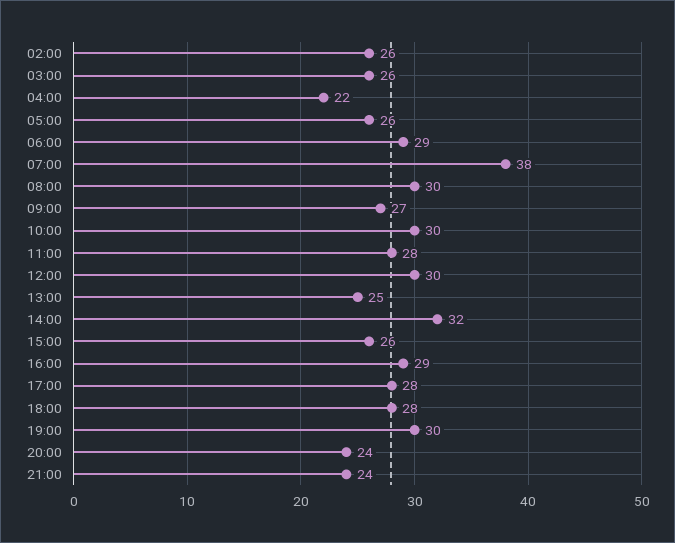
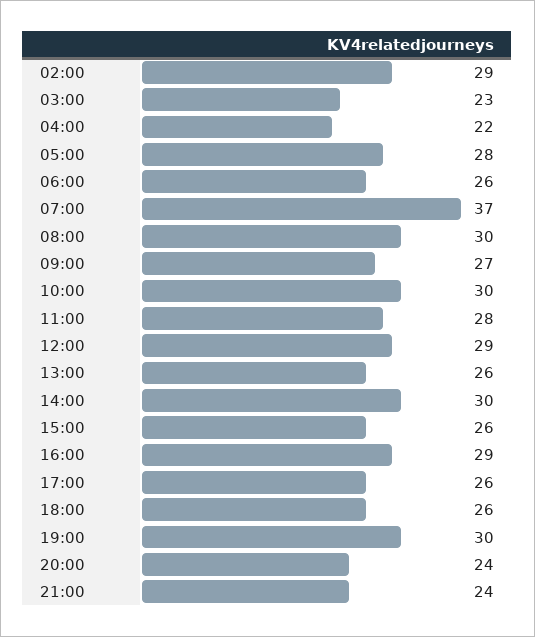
02:00: 26 -> 29
03:00: 26 -> 23
05:00: 26 -> 28
06:00: 29 -> 26
07:00: 38 -> 37
12:00: 30 -> 29
13:00: 25 -> 26
14:00: 32 -> 30
17:00: 28 -> 26
18:00: 28 -> 26

